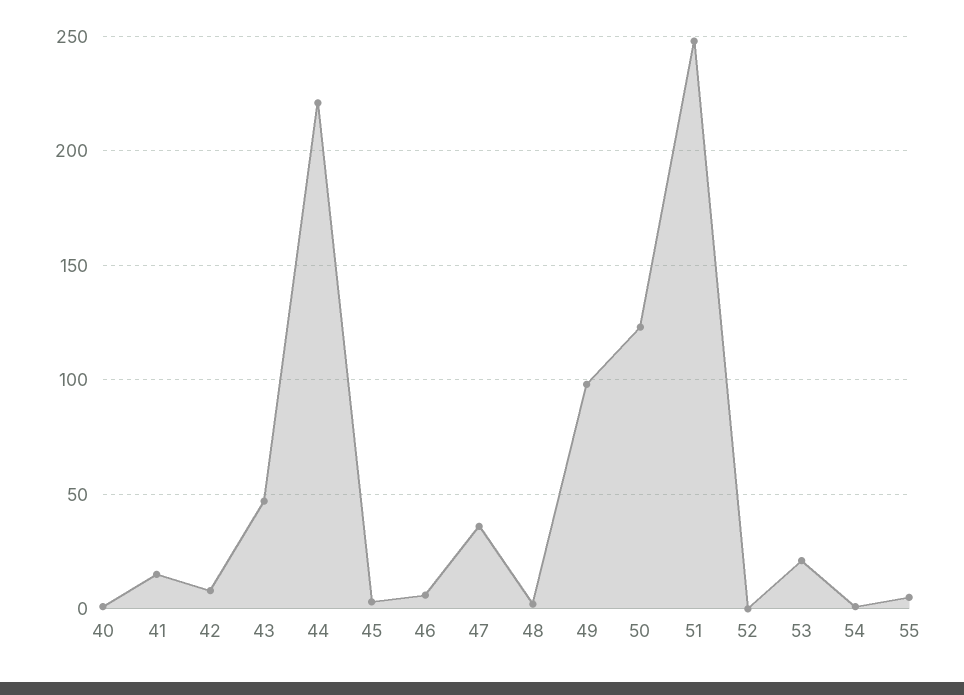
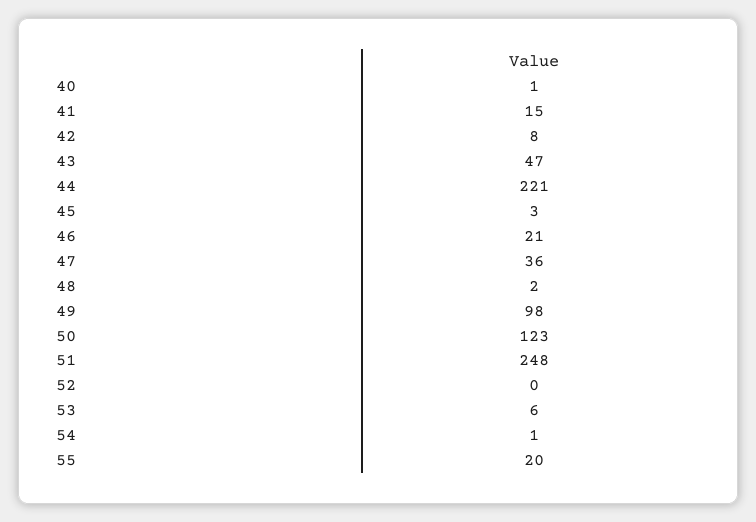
46: 5 -> 21
53: 20 -> 6
55: 5 -> 20

